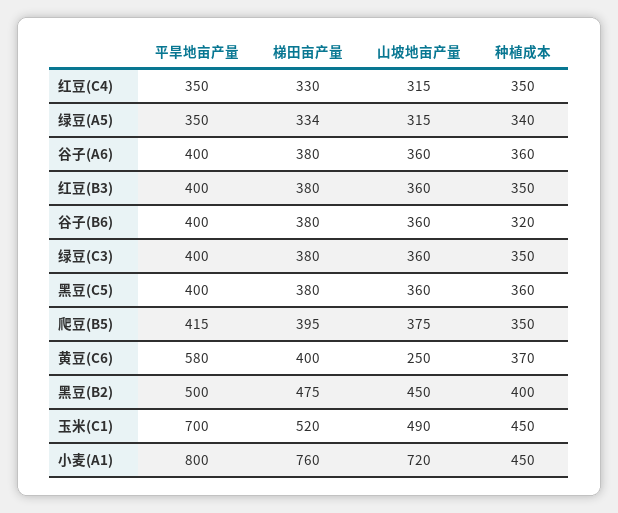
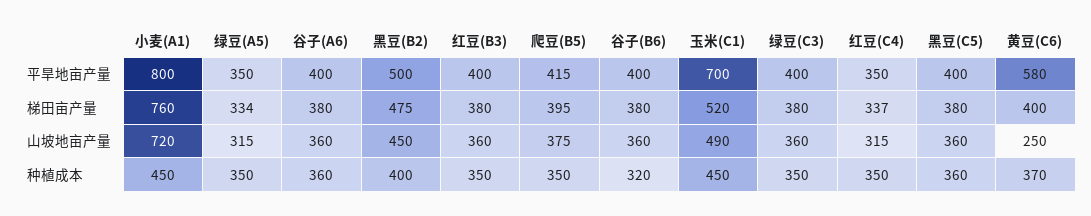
梯田亩产量, 红豆(C4): 330 -> 337
种植成本, 绿豆(A5): 340 -> 350

